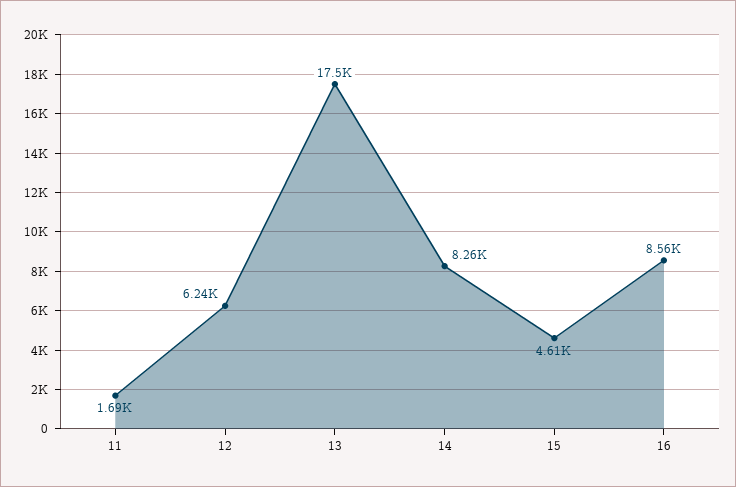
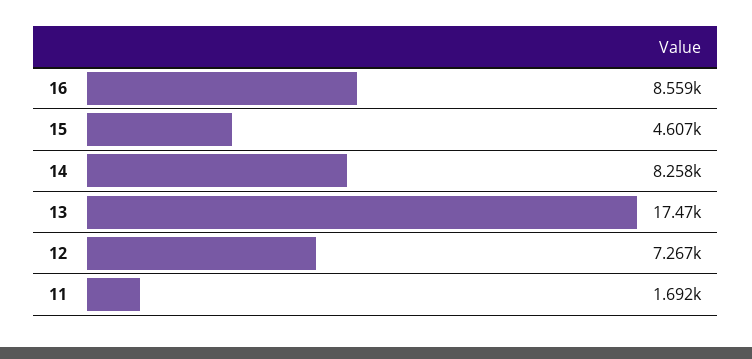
12: 6240 -> 7267

